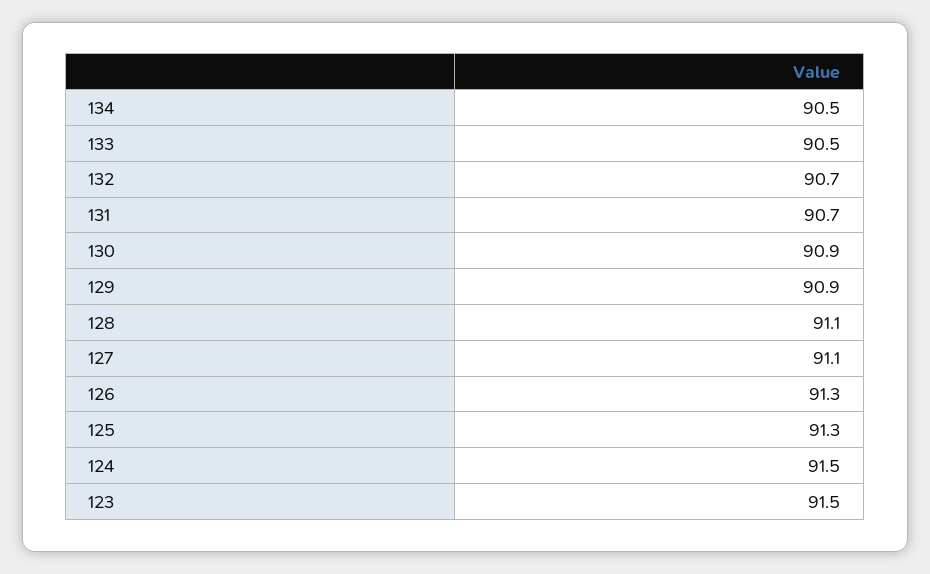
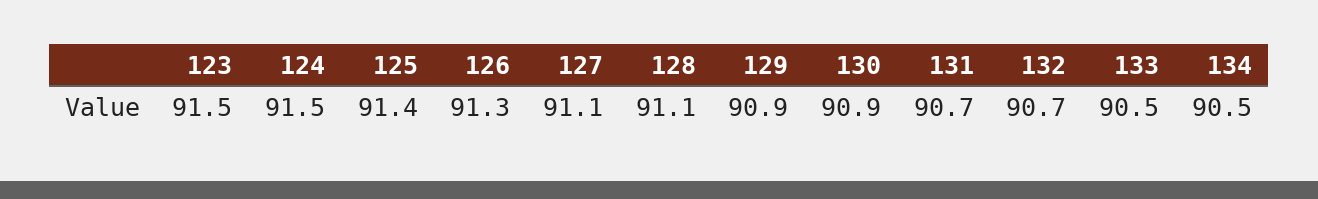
125: 91.3 -> 91.4

